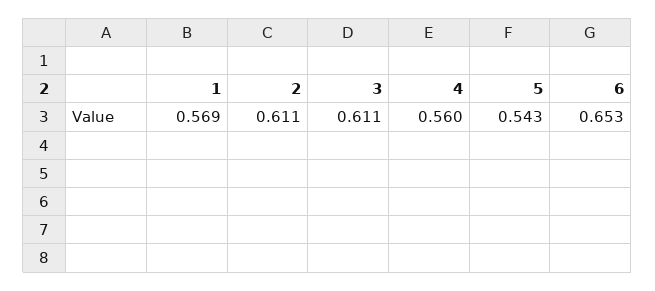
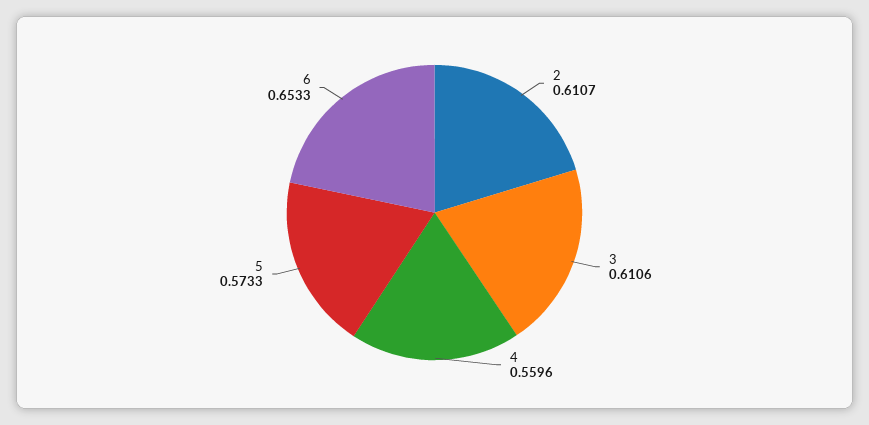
1: 0.569 -> none
5: 0.543 -> 0.5733

